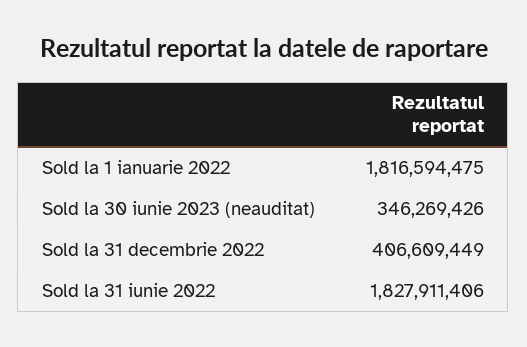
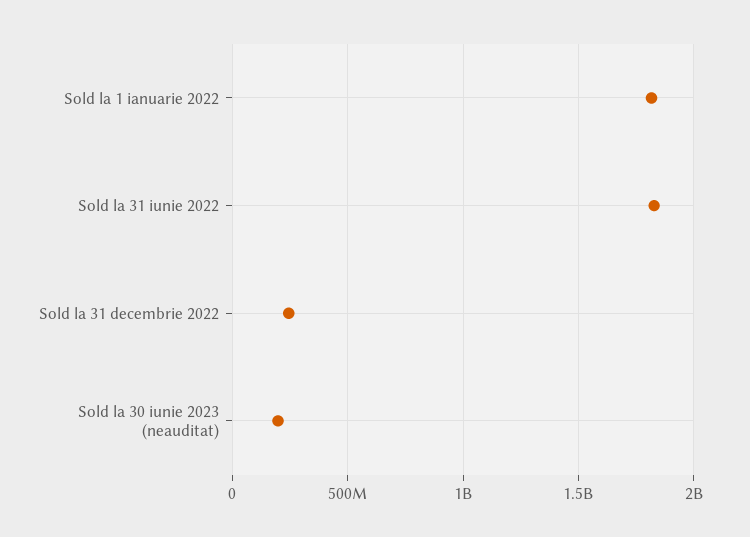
Sold la 30 iunie 2023 (neauditat): 346269426 -> 200000000
Sold la 31 decembrie 2022: 406609449 -> 250000000

